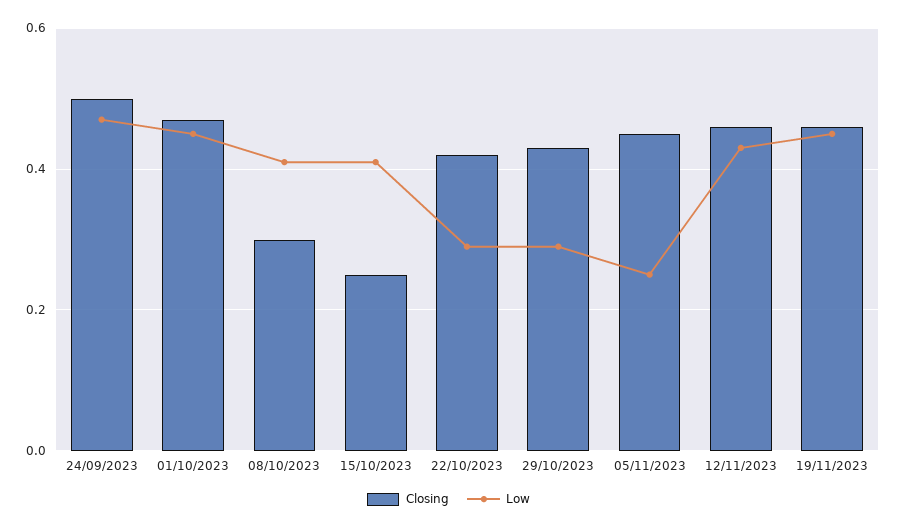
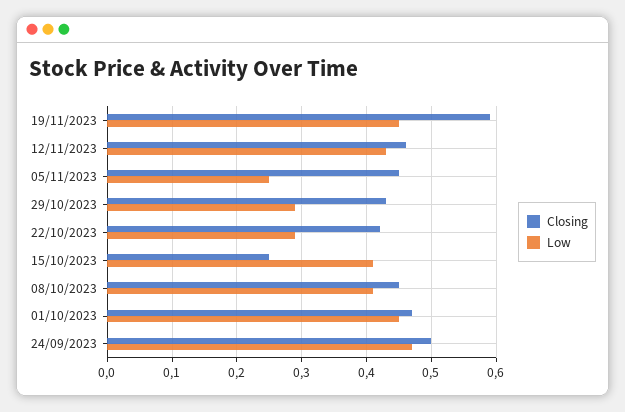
Closing, 08/10/2023: 0.3 -> 0.45
Closing, 19/11/2023: 0.45 -> 0.59

